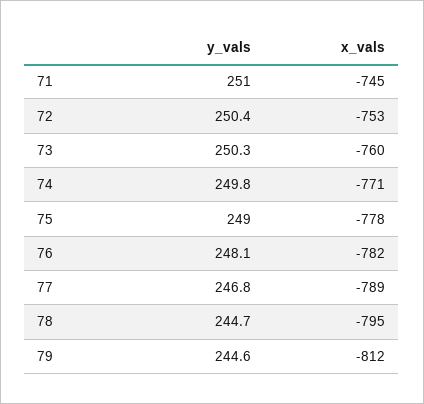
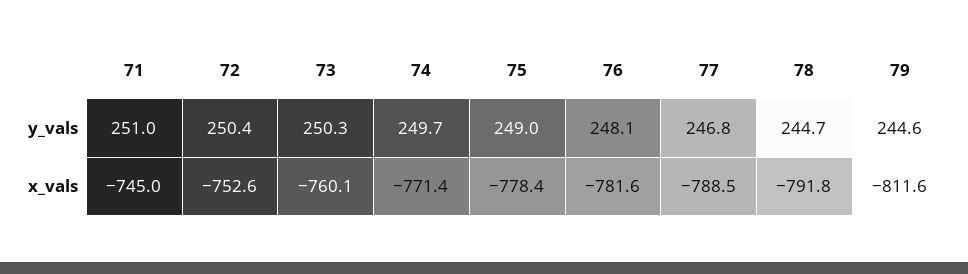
y_vals, 74: 249.8 -> 249.7
x_vals, 78: -795 -> -791.8

